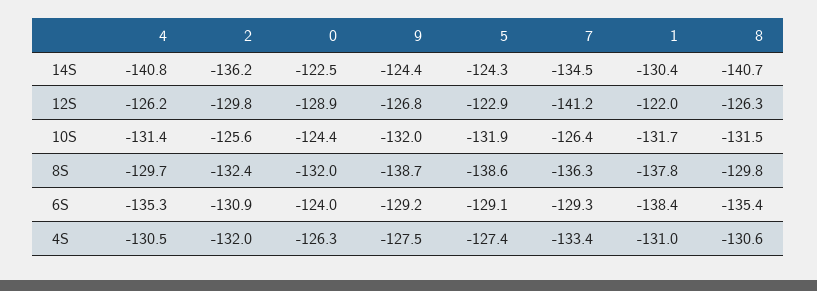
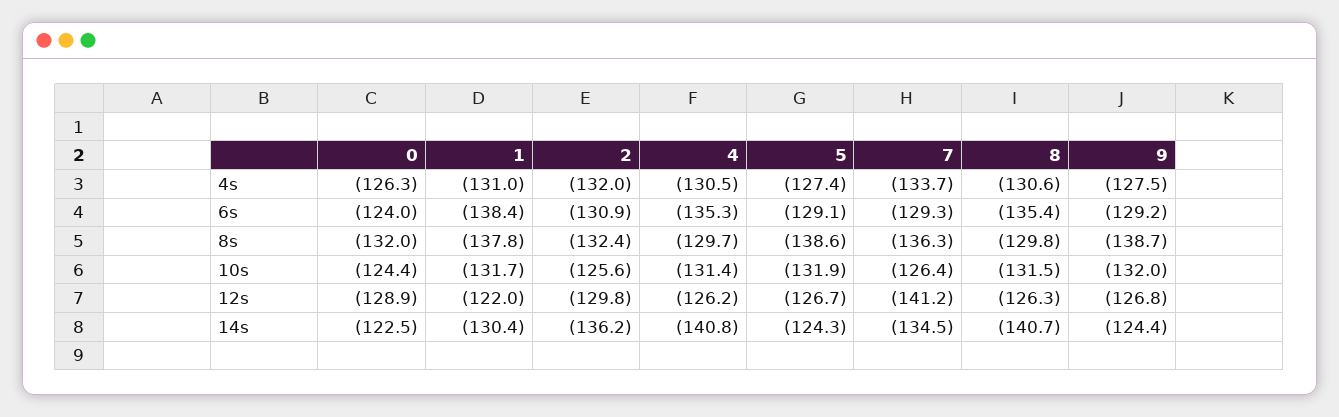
5, 12S: -122.9 -> -126.7
7, 4S: -133.4 -> -133.7

